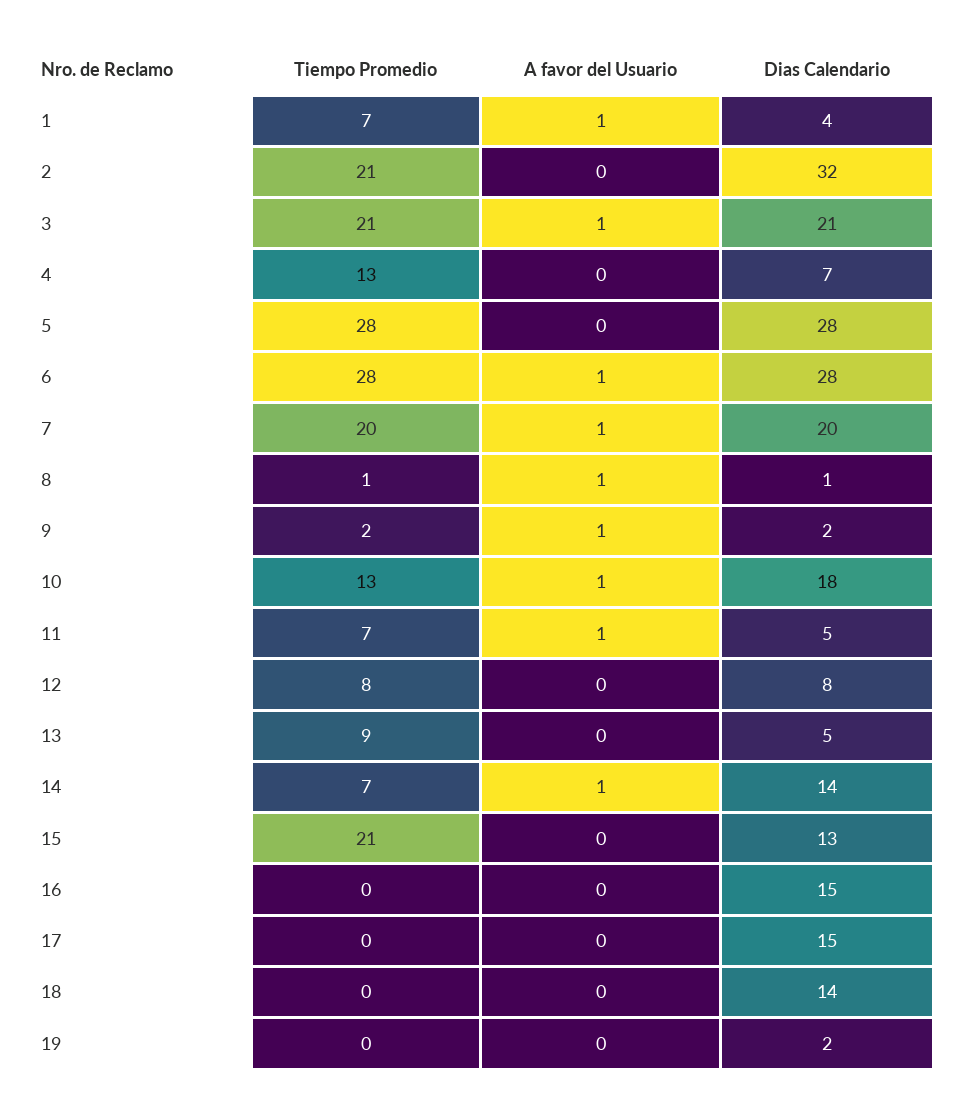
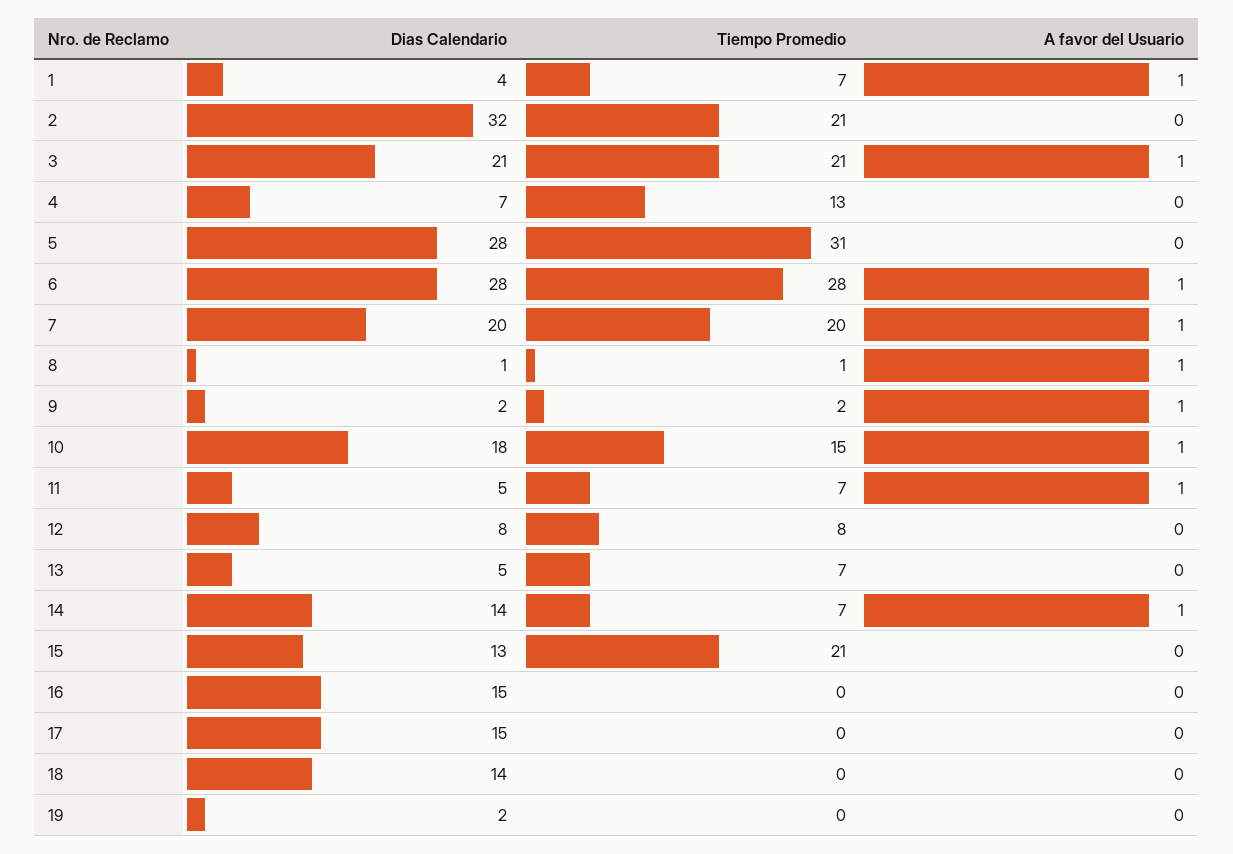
Tiempo Promedio, 5: 28 -> 31
Tiempo Promedio, 10: 13 -> 15
Tiempo Promedio, 13: 9 -> 7

